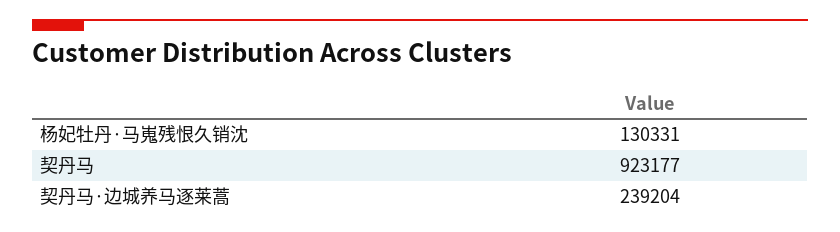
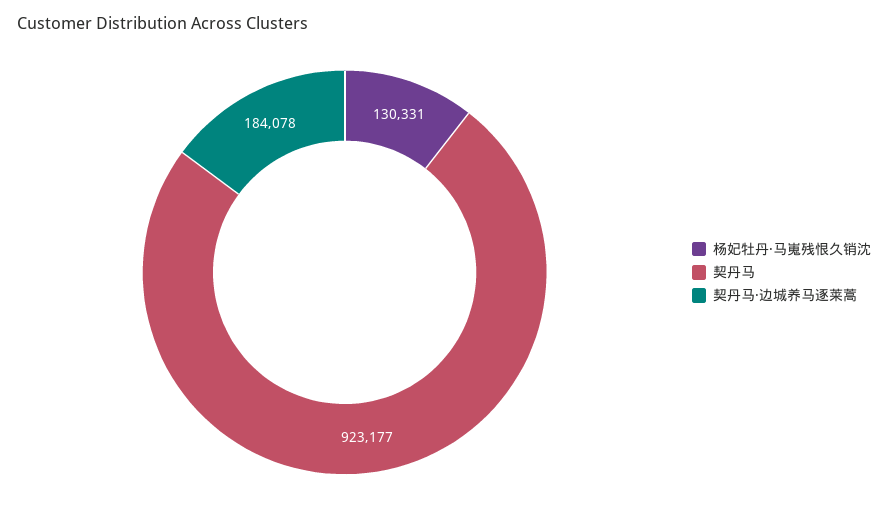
契丹马·边城养马逐莱蒿: 239204 -> 184078

